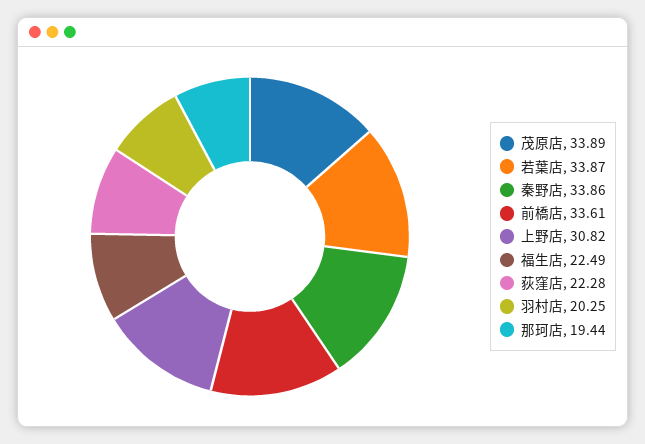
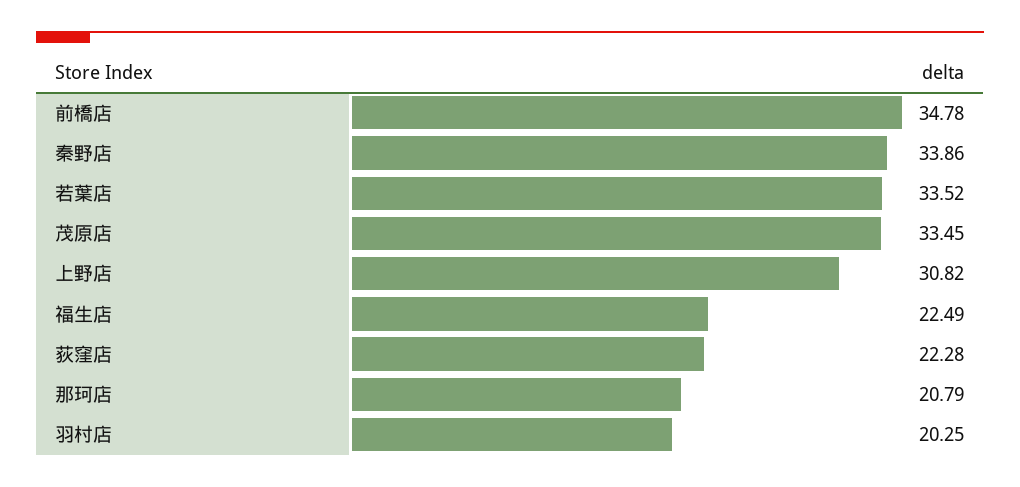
茂原店: 33.89 -> 33.45
若葉店: 33.87 -> 33.52
前橋店: 33.61 -> 34.78
那珂店: 19.44 -> 20.79

